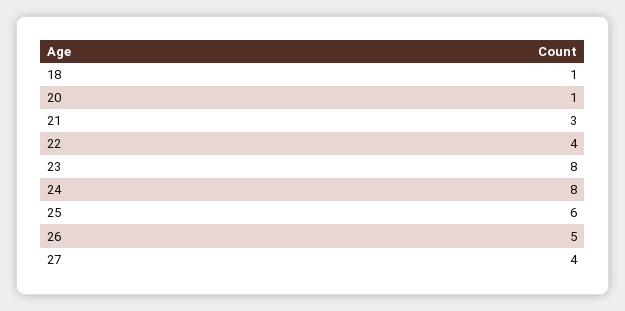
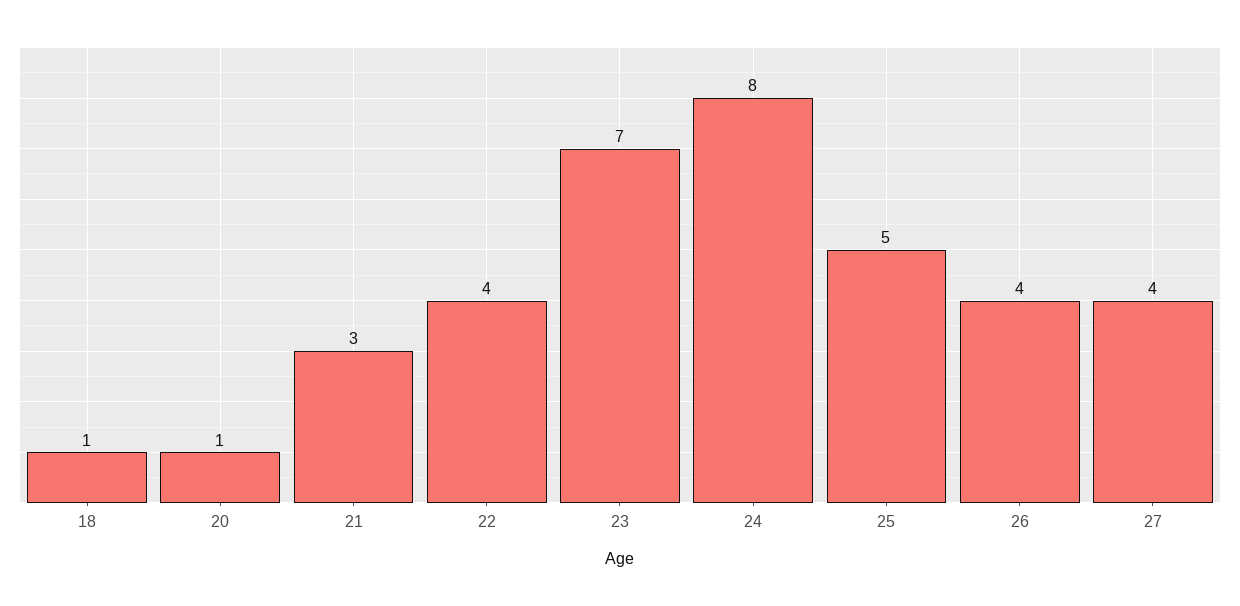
23: 8 -> 7
25: 6 -> 5
26: 5 -> 4

